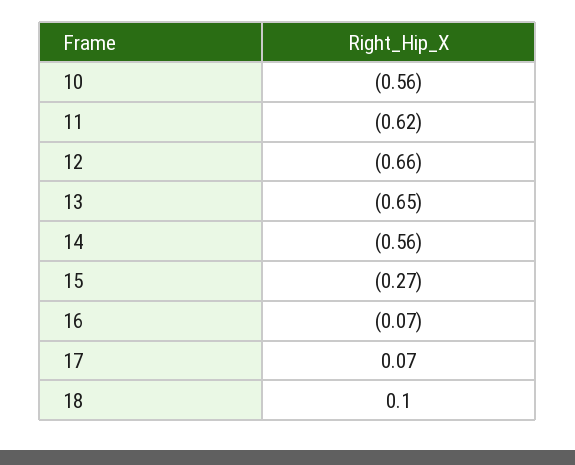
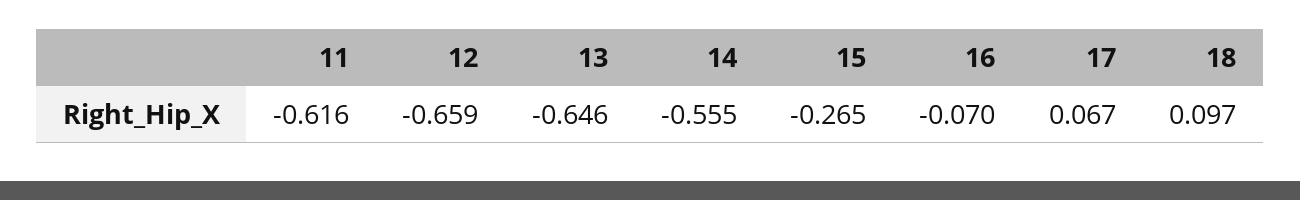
10: -0.56 -> none

